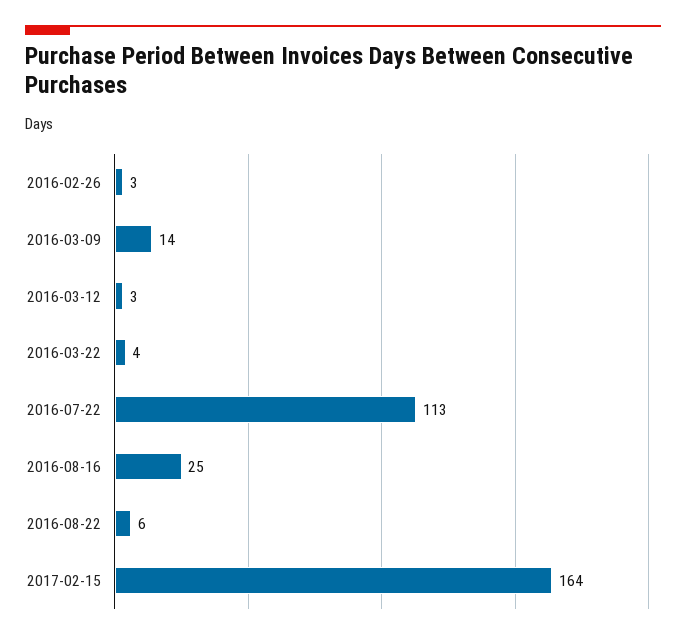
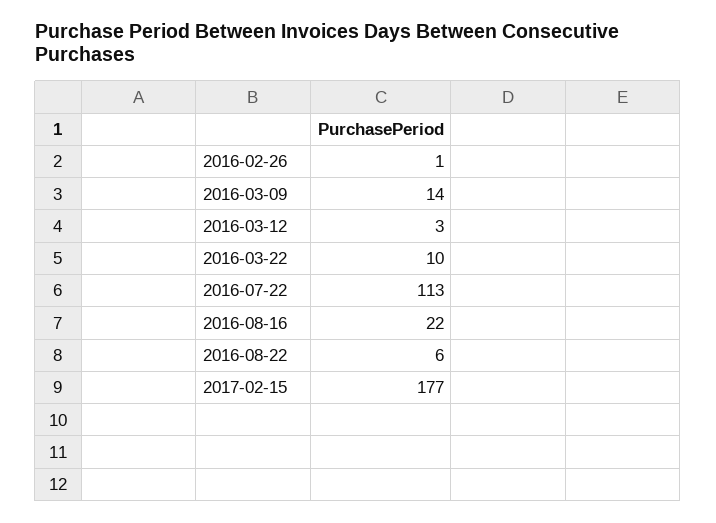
2016-02-26: 3 -> 1
2016-03-22: 4 -> 10
2016-08-16: 25 -> 22
2017-02-15: 164 -> 177

